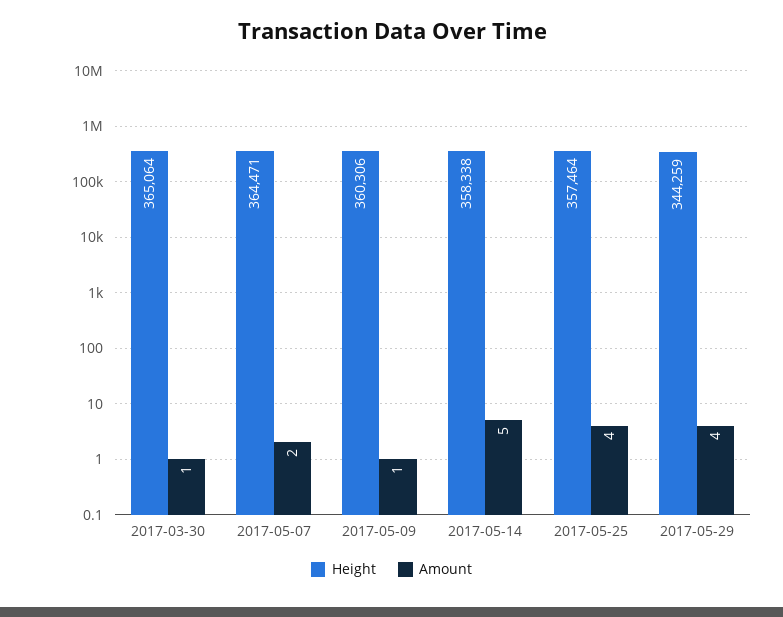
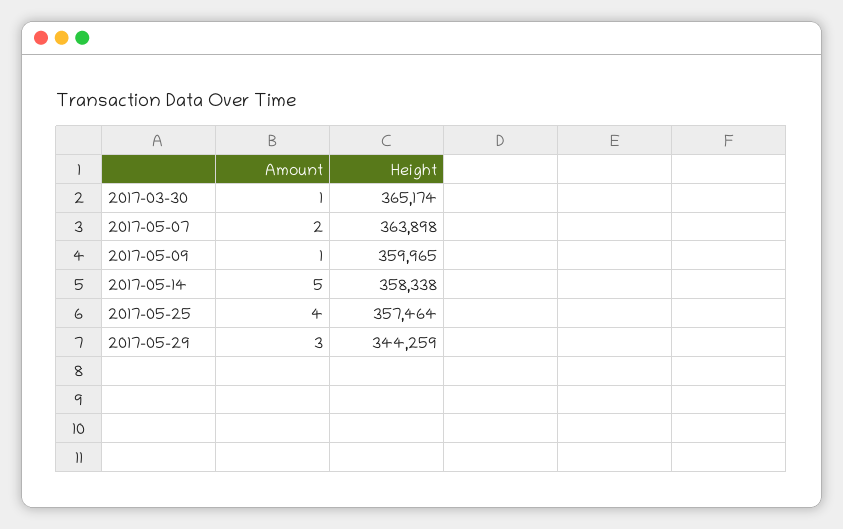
Height, 2017-03-30: 365064 -> 365174
Height, 2017-05-07: 364471 -> 363898
Height, 2017-05-09: 360306 -> 359965
Amount, 2017-05-29: 4 -> 3

